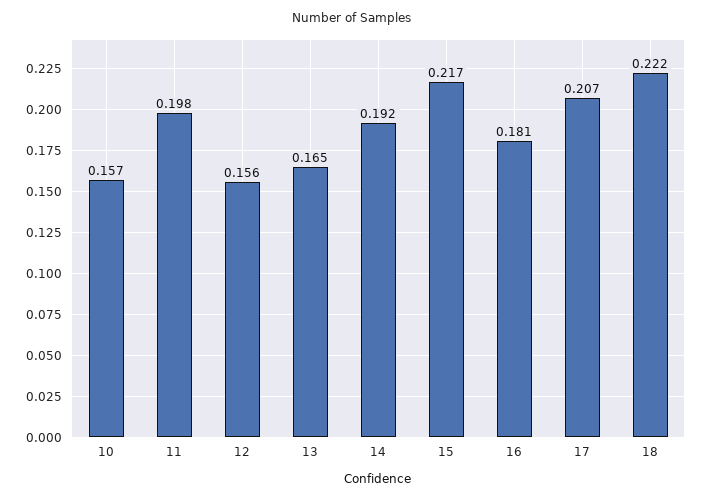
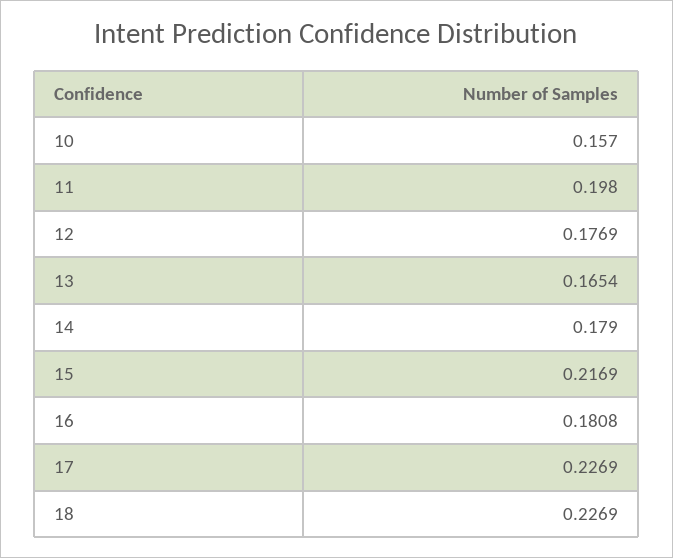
12: 0.156 -> 0.1769
14: 0.192 -> 0.179
17: 0.207 -> 0.2269
18: 0.222 -> 0.2269

